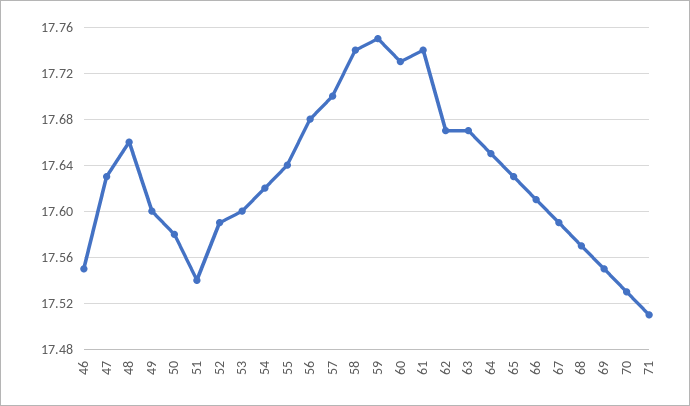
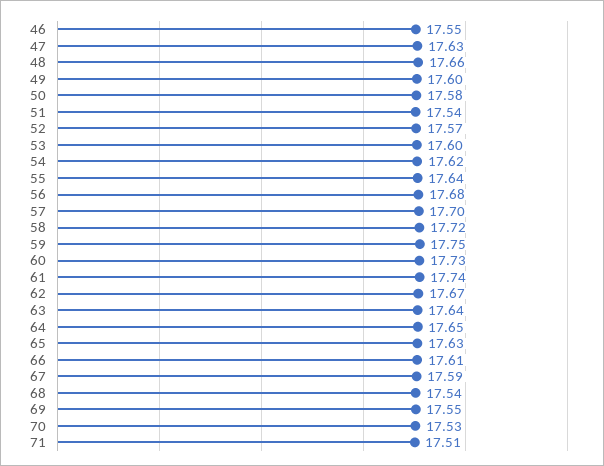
52: 17.59 -> 17.57
58: 17.74 -> 17.72
63: 17.67 -> 17.64
68: 17.57 -> 17.54

